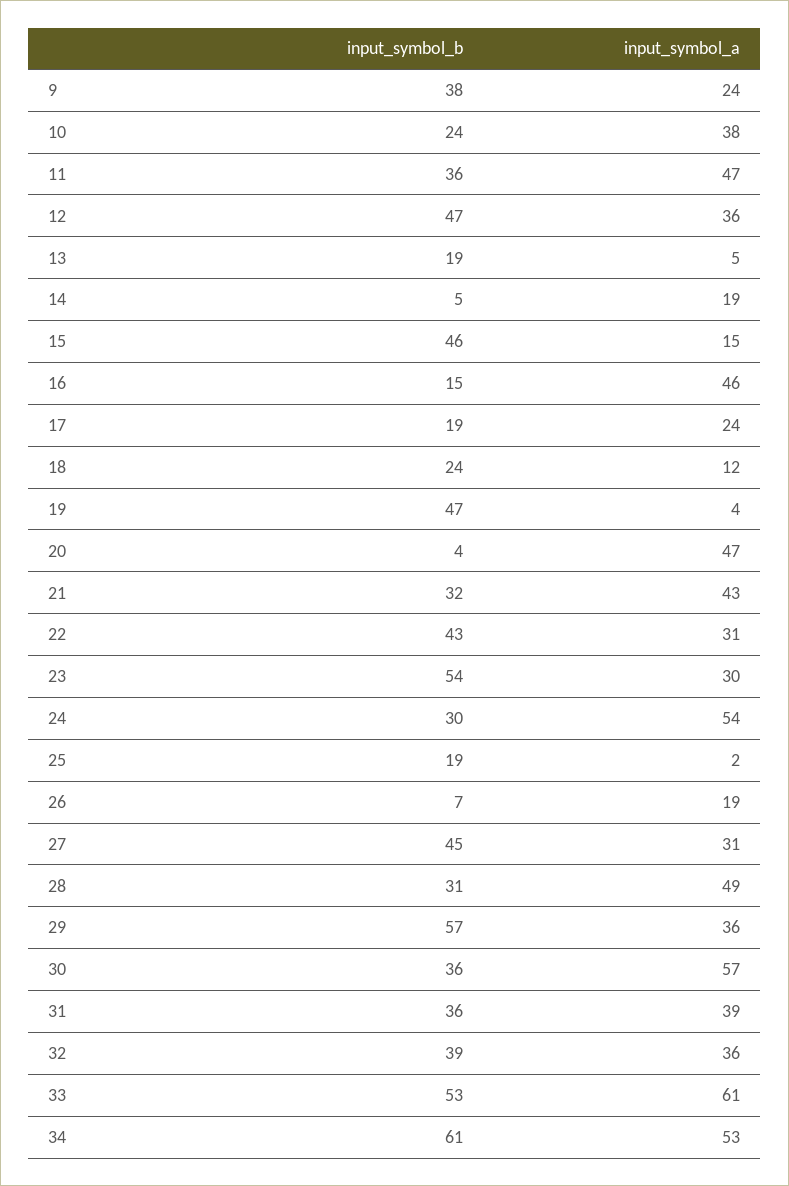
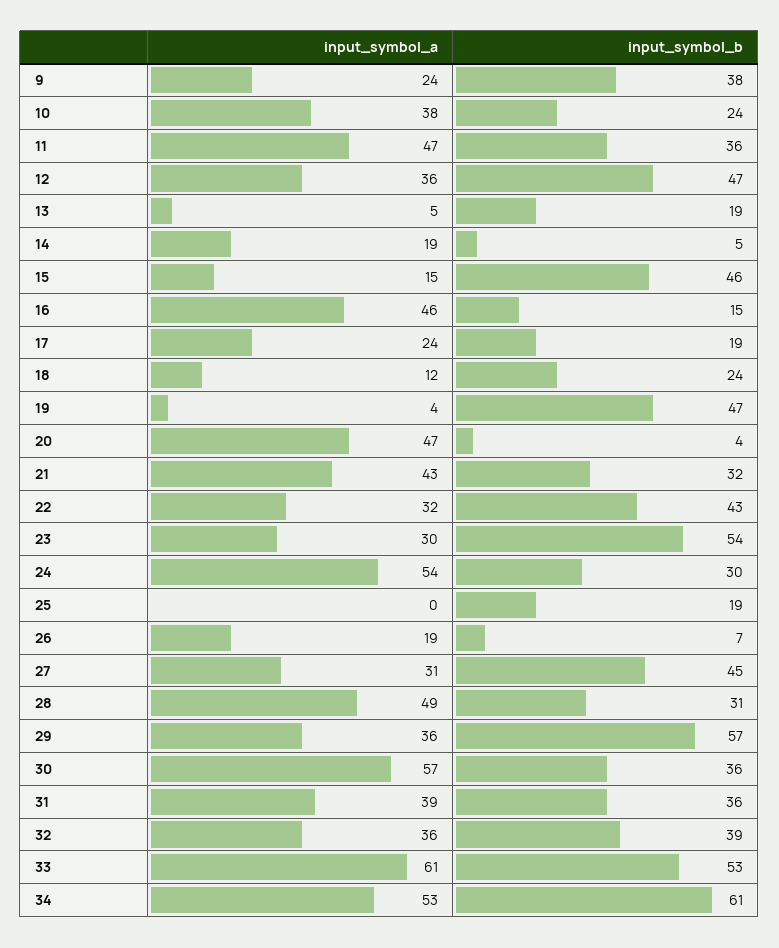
input_symbol_a, 22: 31 -> 32
input_symbol_a, 25: 2 -> 0

